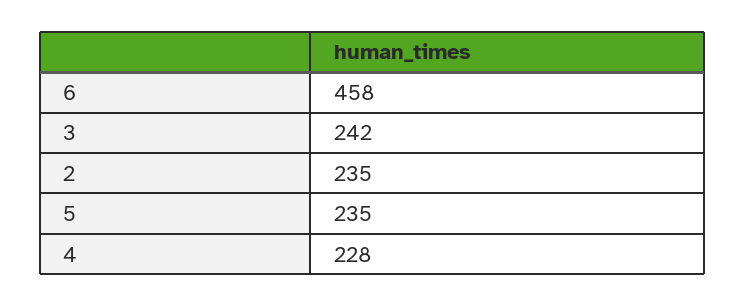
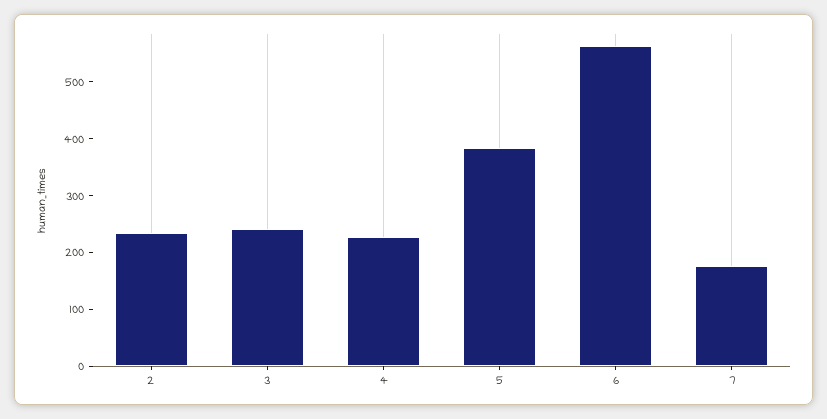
6: 458 -> 560
5: 235 -> 380
7: none -> 180

